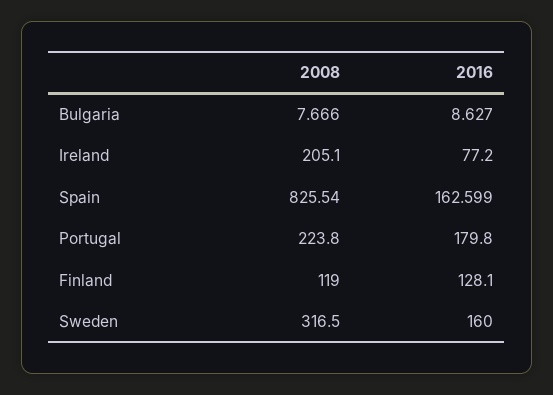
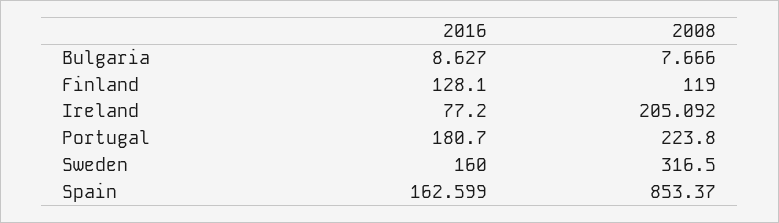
2008, Ireland: 205.1 -> 205.092
2008, Spain: 825.54 -> 853.37
2016, Portugal: 179.8 -> 180.7

